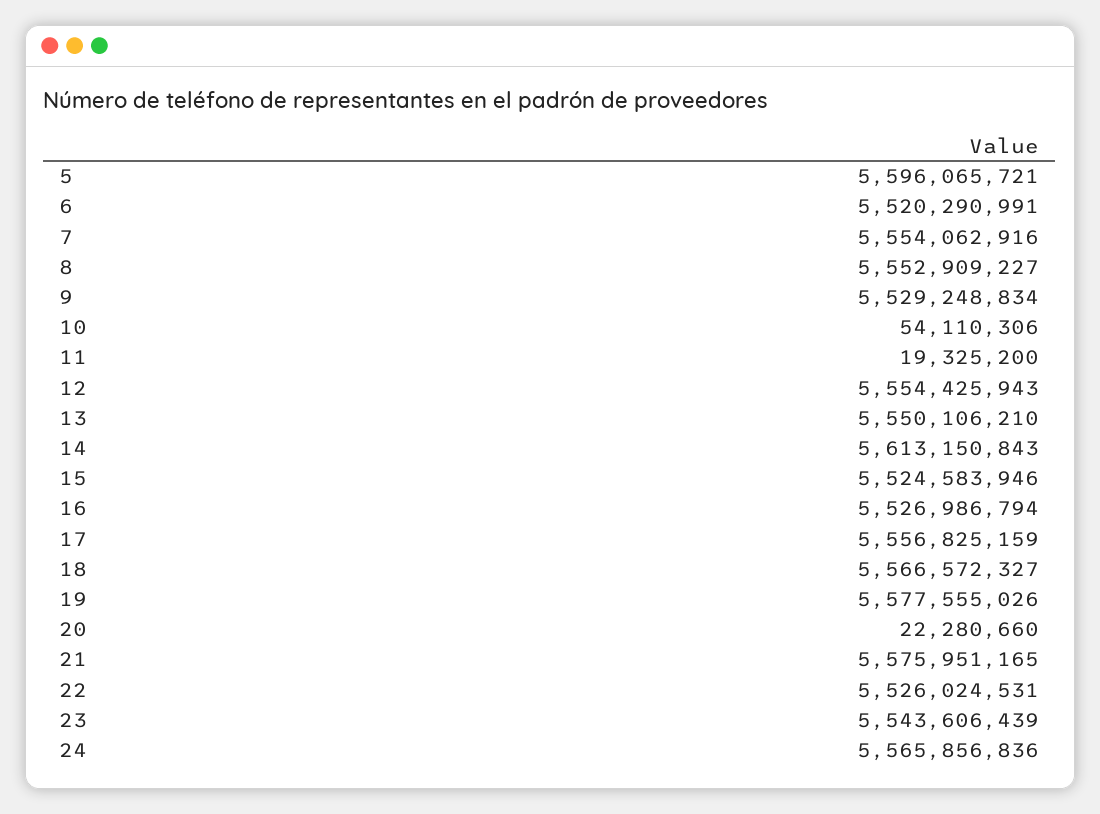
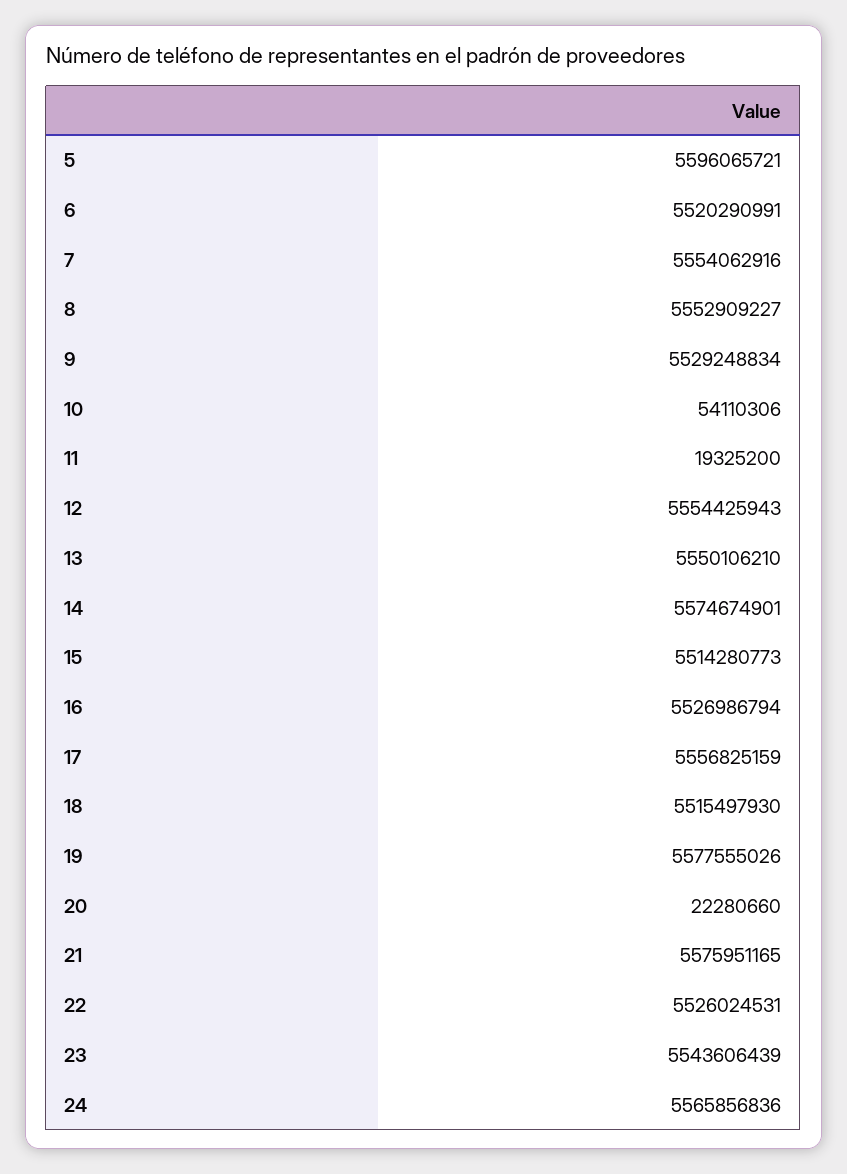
14: 5613150843 -> 5574674901
15: 5524583946 -> 5514280773
18: 5566572327 -> 5515497930

